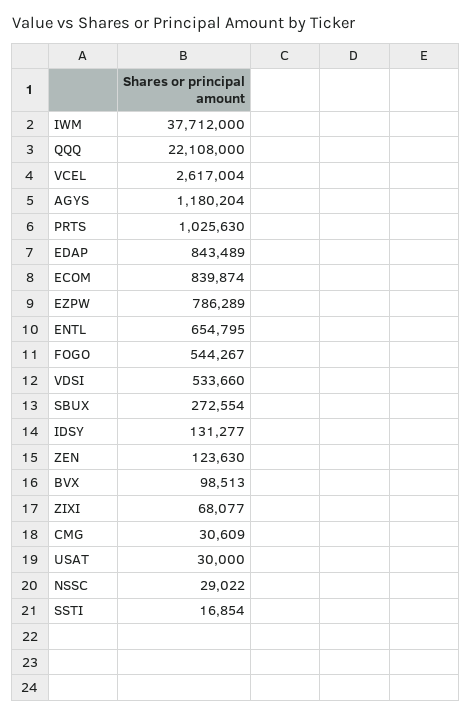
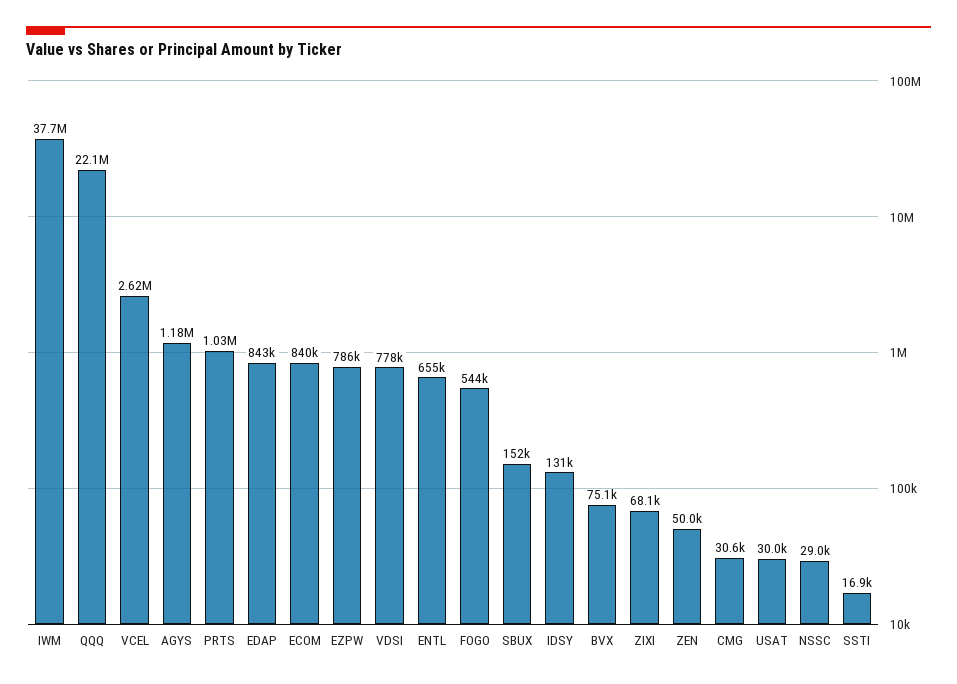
VDSI: 533660 -> 778000
SBUX: 272554 -> 152000
ZEN: 123630 -> 50000
BVX: 98513 -> 75100

